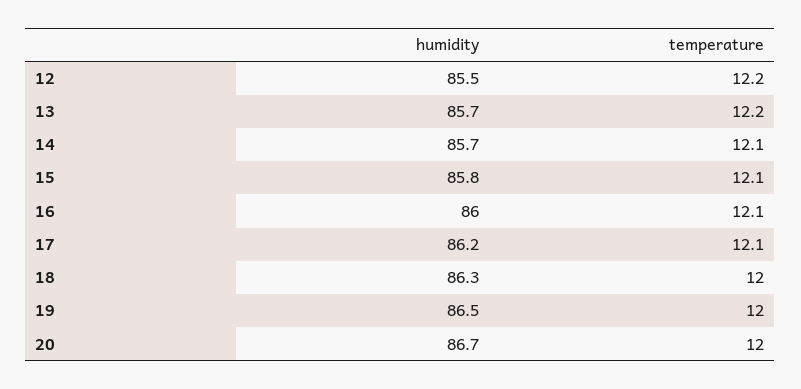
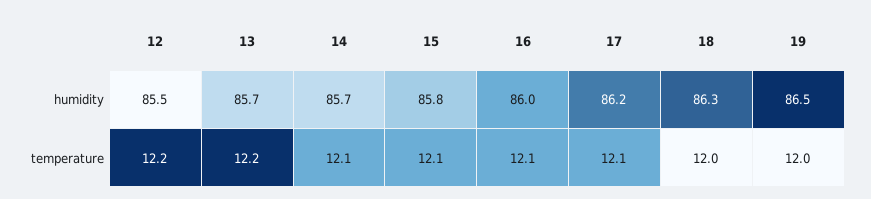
humidity, 20: 86.7 -> none
temperature, 20: 12 -> none

